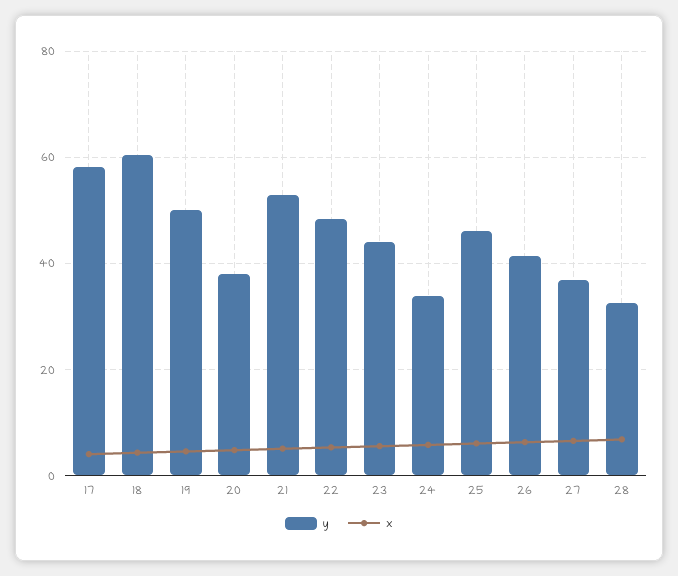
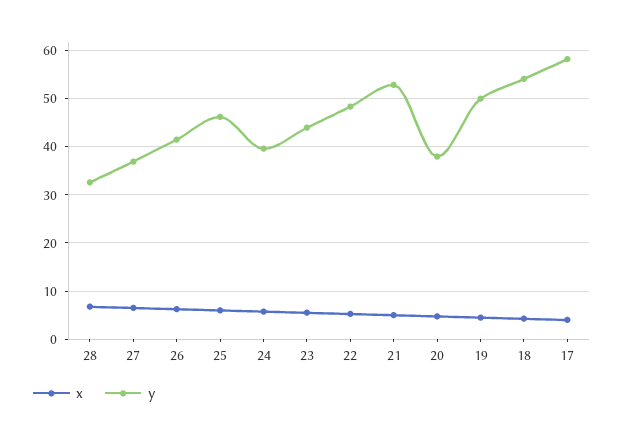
y, 18: 60 -> 54
y, 24: 34 -> 40

